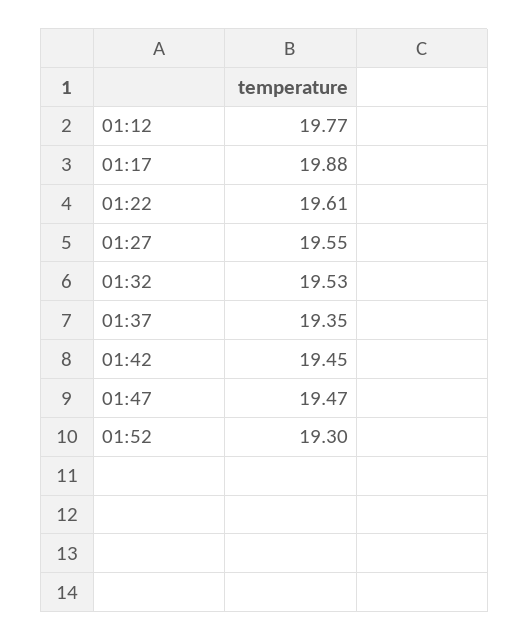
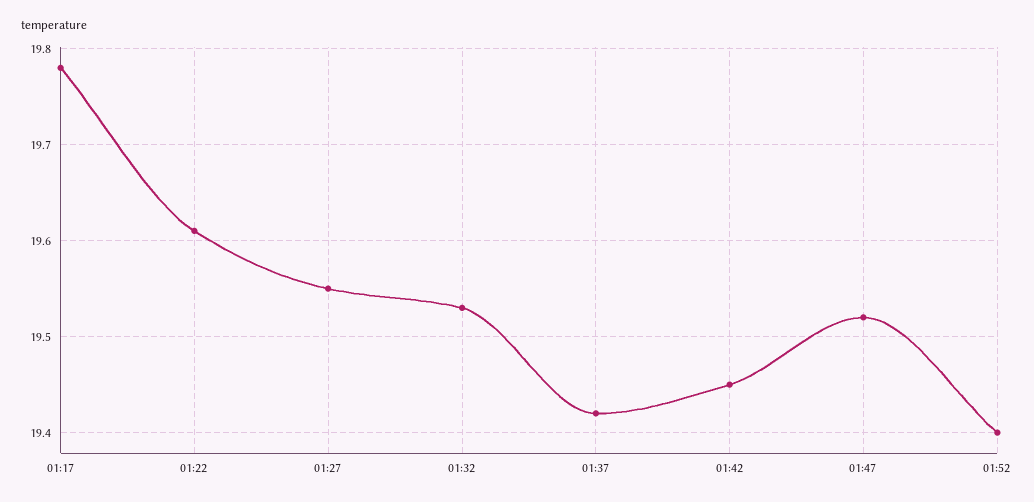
01:12: 19.77 -> none
01:17: 19.88 -> 19.78
01:37: 19.35 -> 19.42
01:47: 19.47 -> 19.52
01:52: 19.3 -> 19.4

